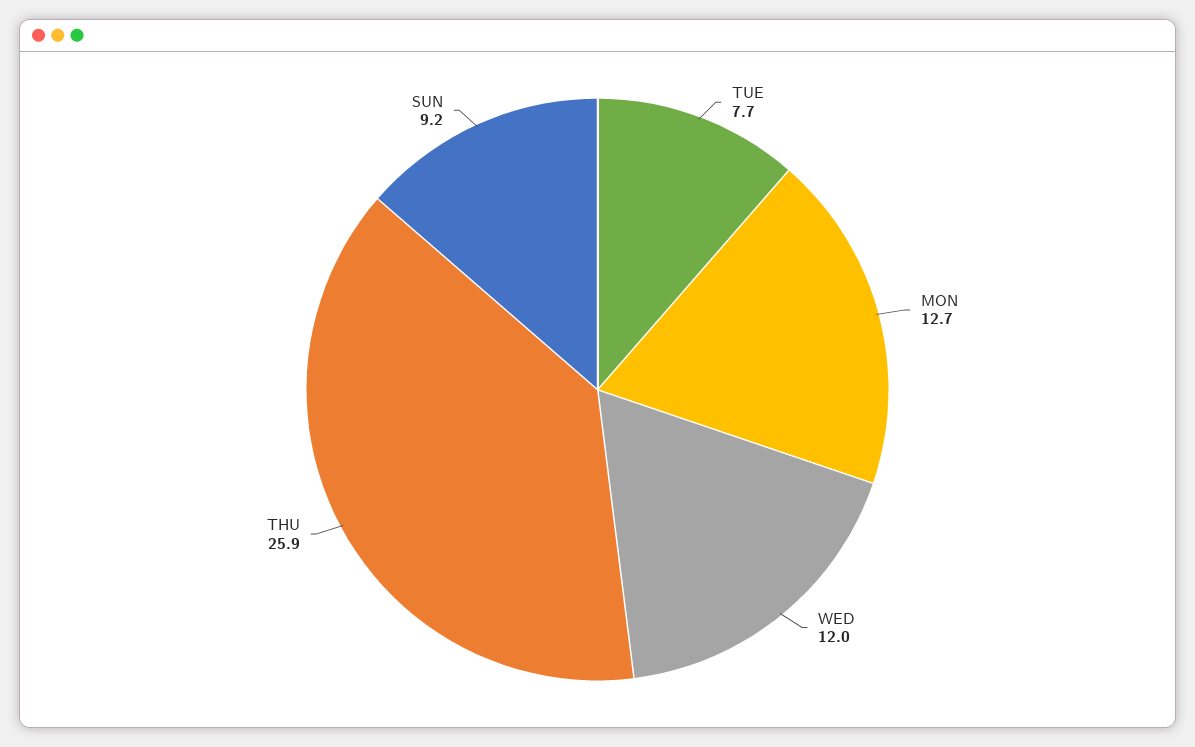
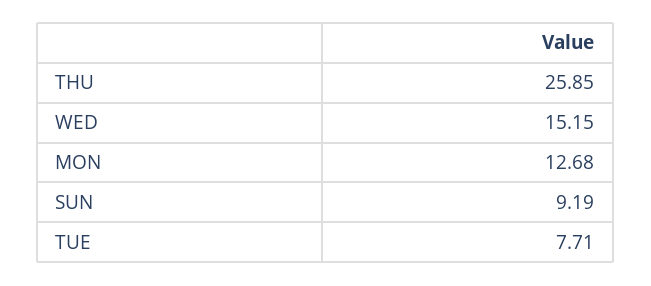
WED: 12 -> 15.15

